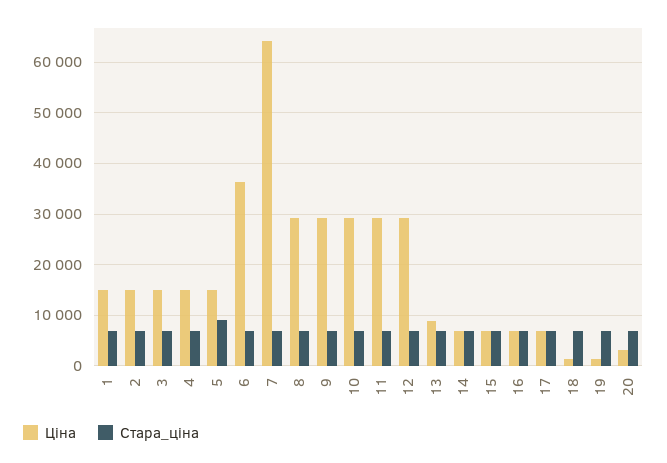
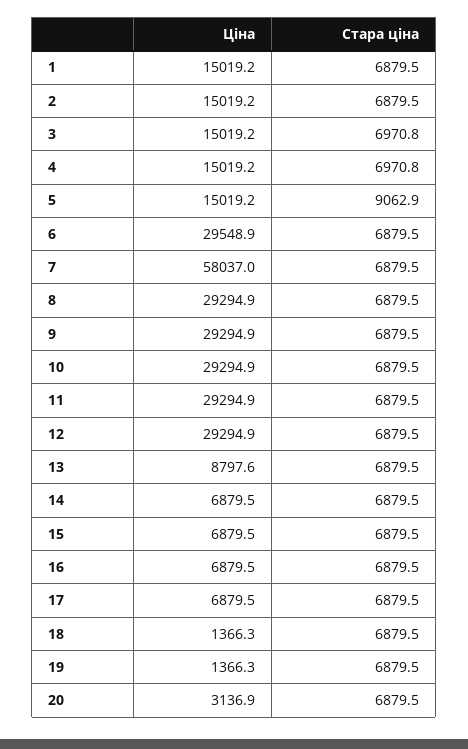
Ціна, 6: 36000 -> 29548.9
Ціна, 7: 64000 -> 58037

